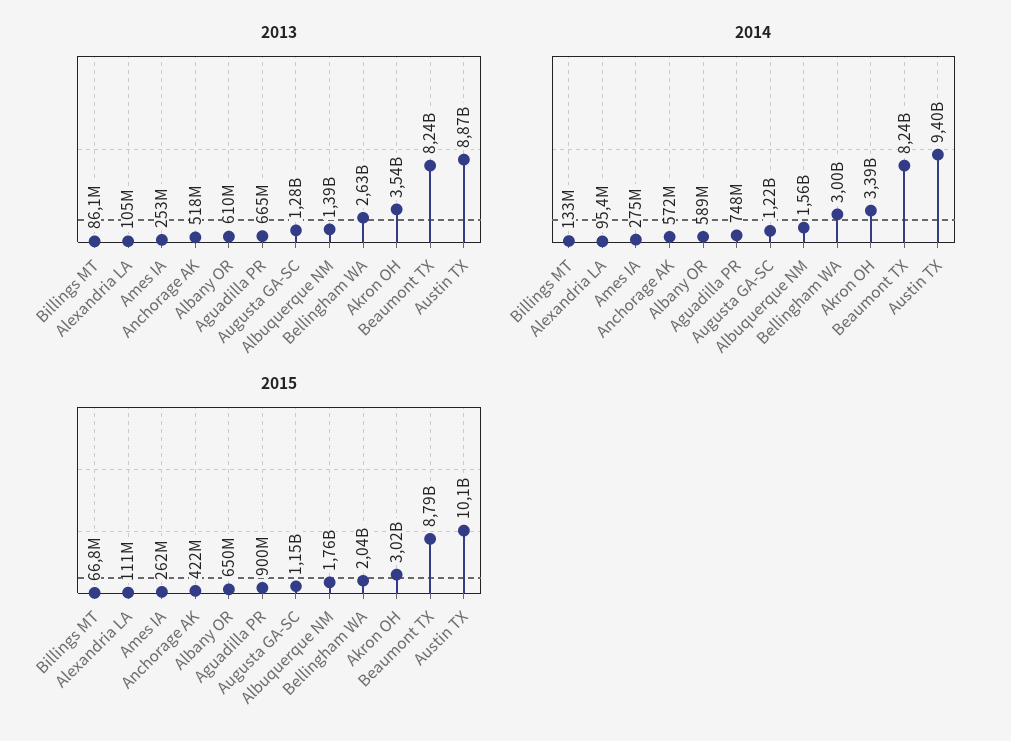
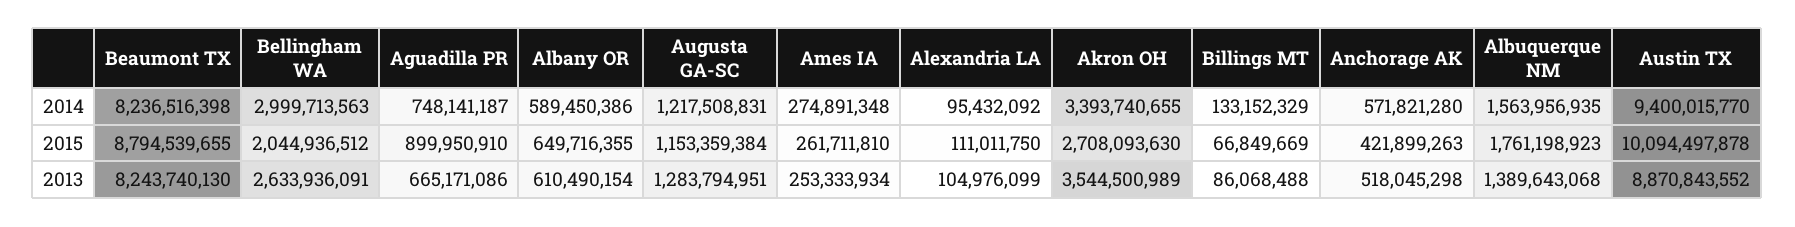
2015, Akron OH: 3020000000 -> 2708093630

